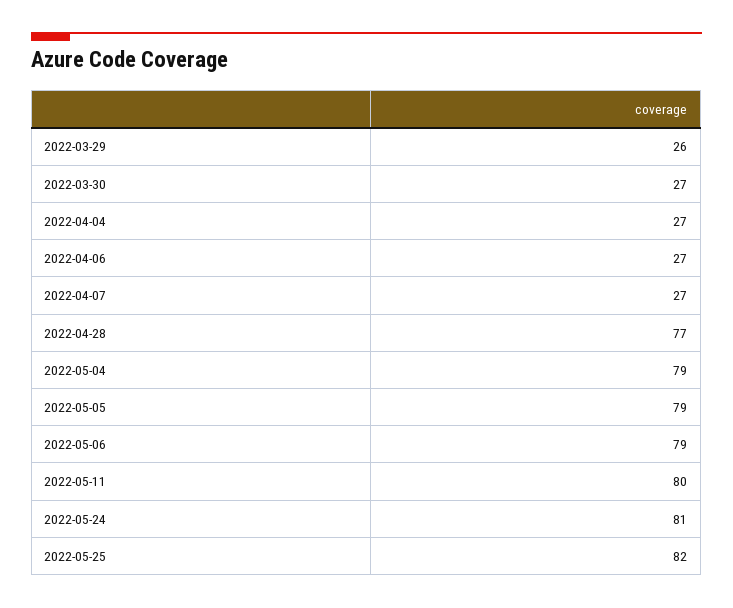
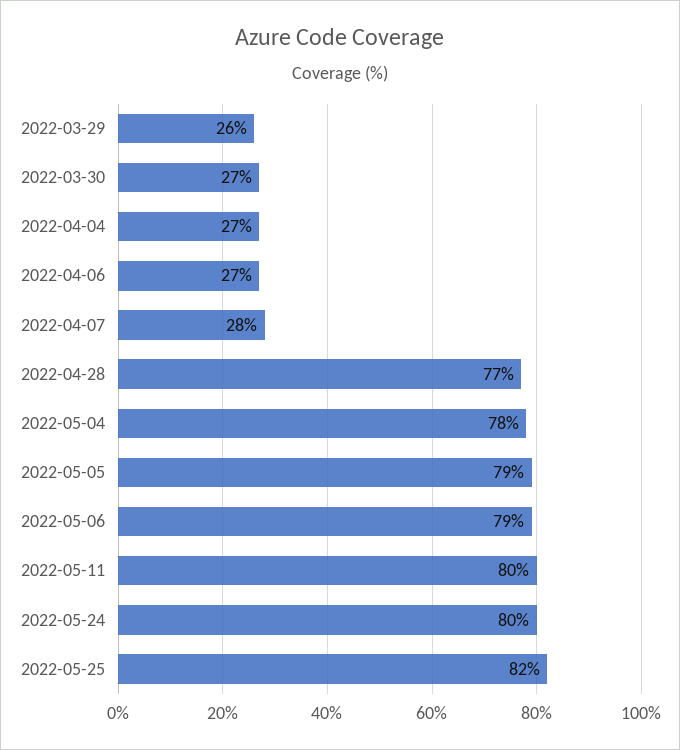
2022-04-07: 27 -> 28
2022-05-04: 79 -> 78
2022-05-24: 81 -> 80

